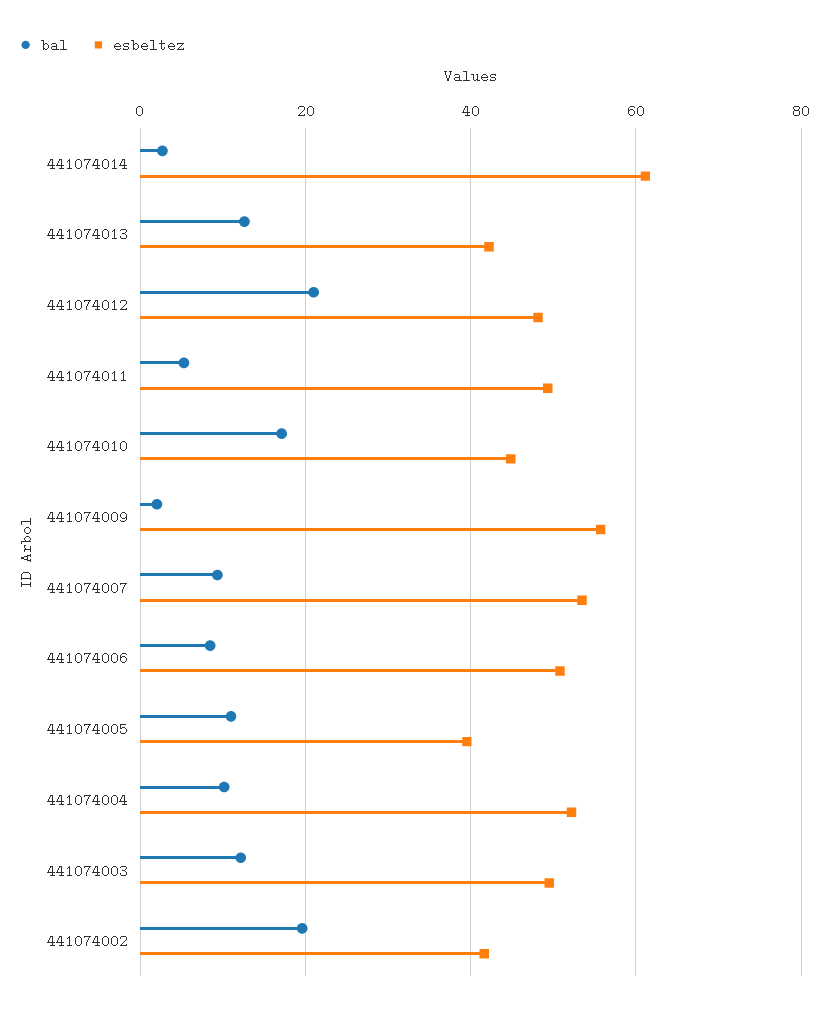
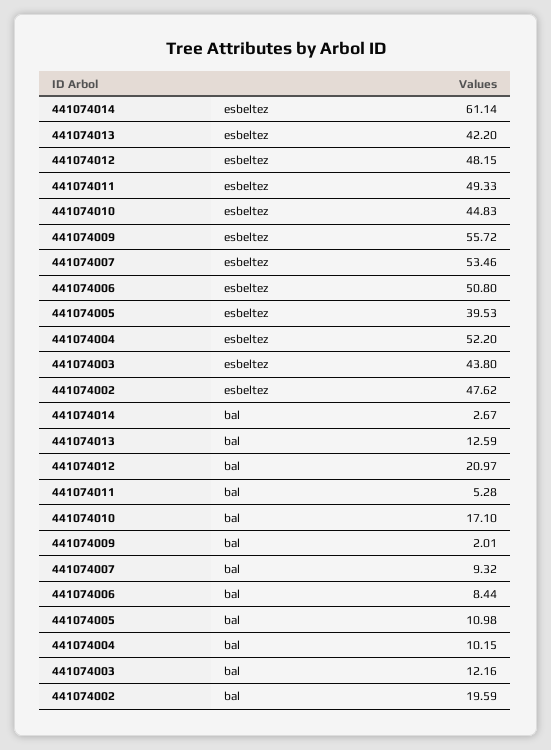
esbeltez, 441074003: 50 -> 43.8
esbeltez, 441074002: 42 -> 47.62

